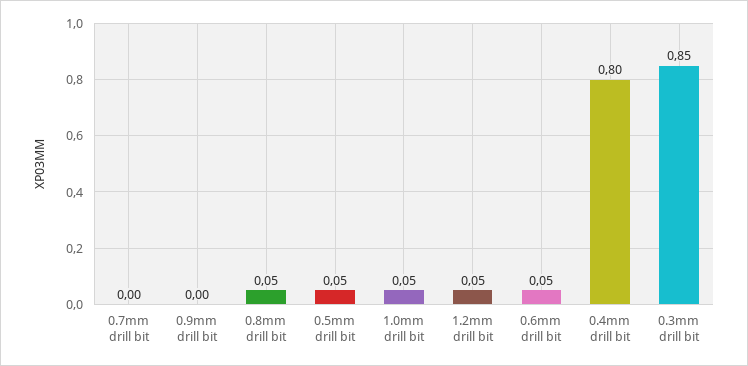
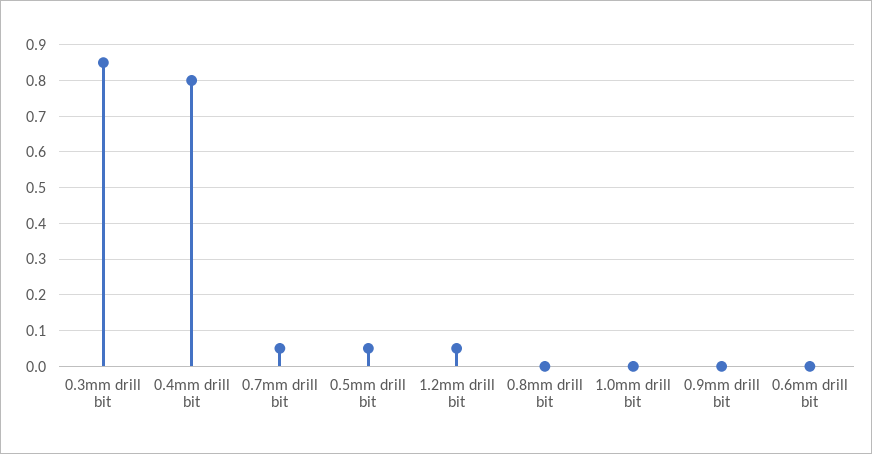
0.7mm drill bit: 0 -> 0.05
0.8mm drill bit: 0.05 -> 0
1.0mm drill bit: 0.05 -> 0
0.6mm drill bit: 0.05 -> 0

